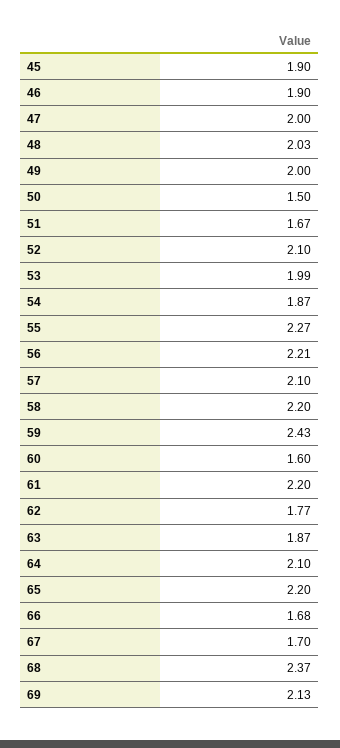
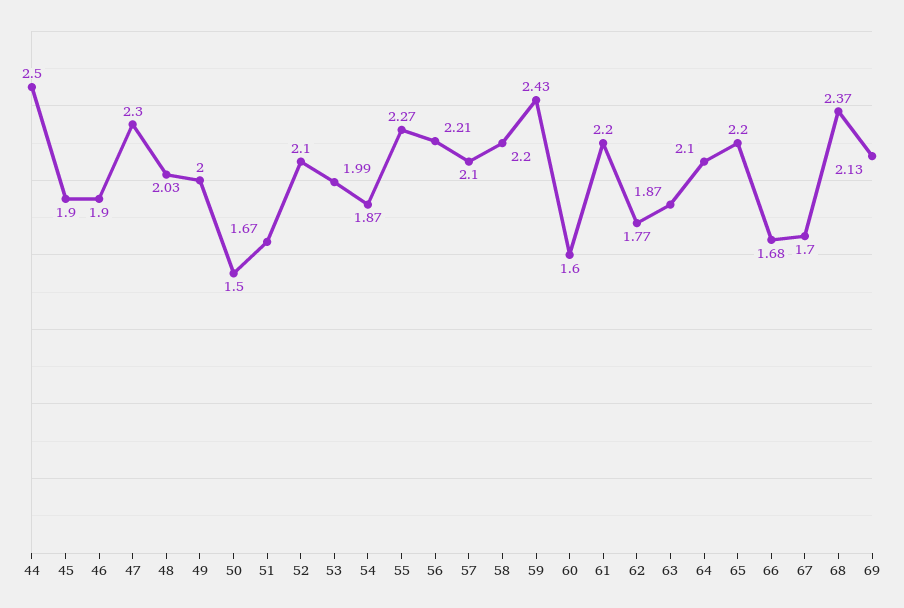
47: 2 -> 2.3
44: none -> 2.5

